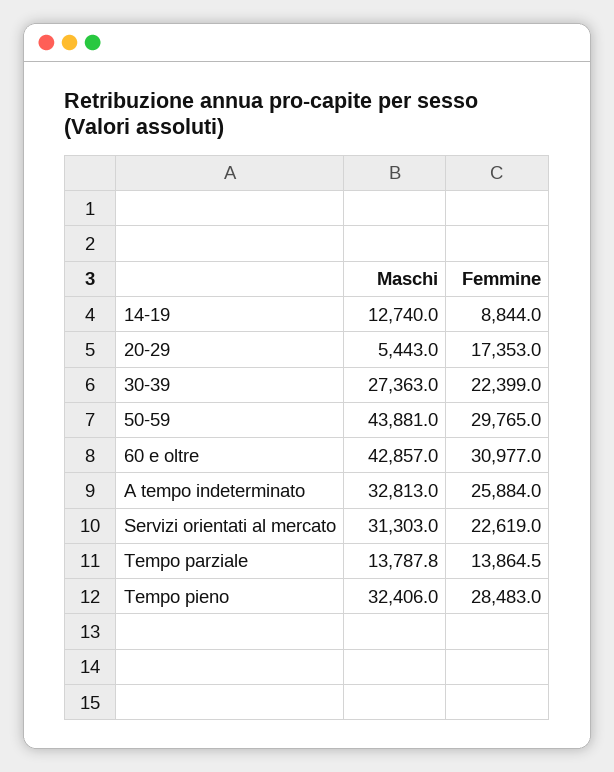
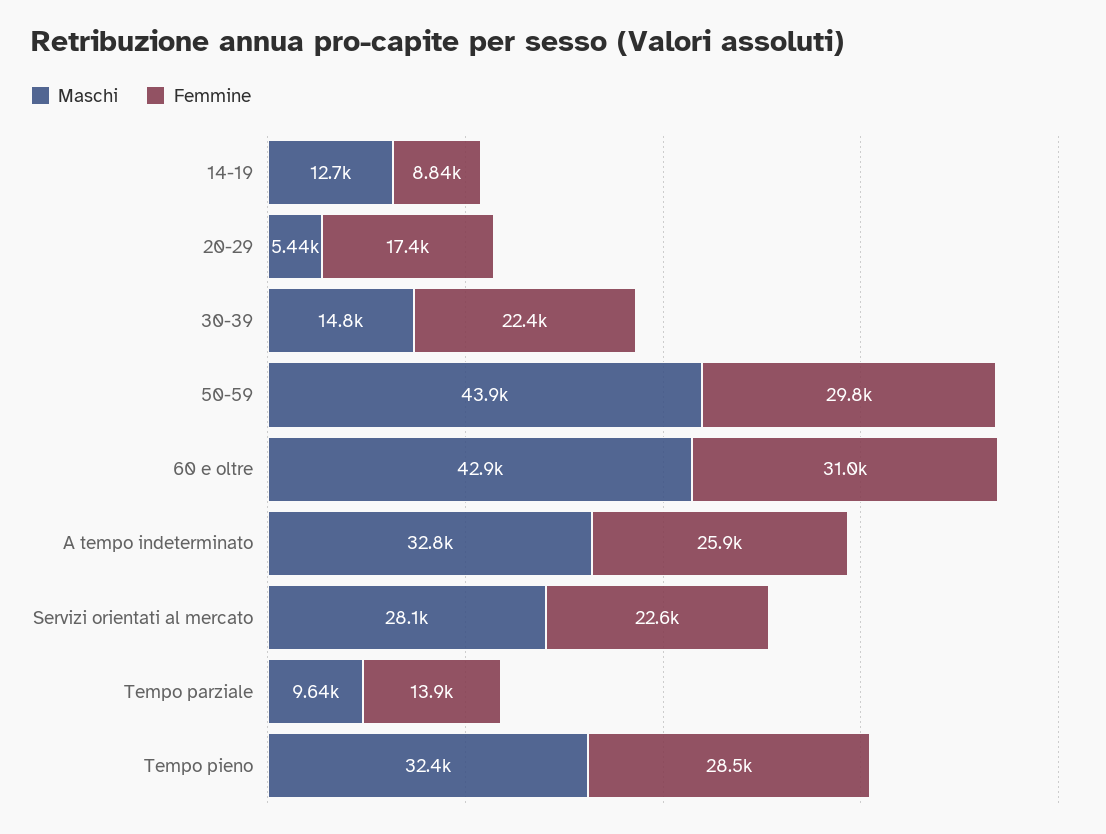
Maschi, 30-39: 27363 -> 14800
Maschi, Servizi orientati al mercato: 31303 -> 28100
Maschi, Tempo parziale: 13787.8 -> 9640

